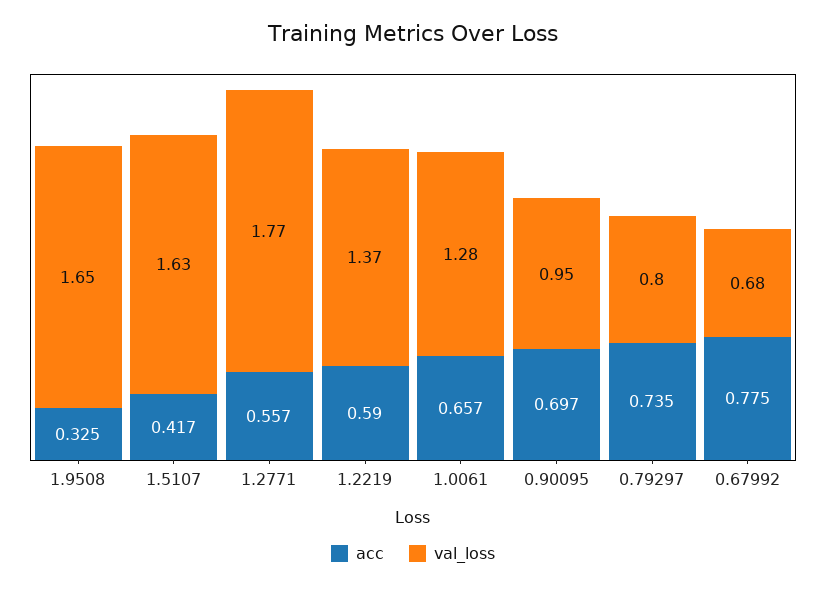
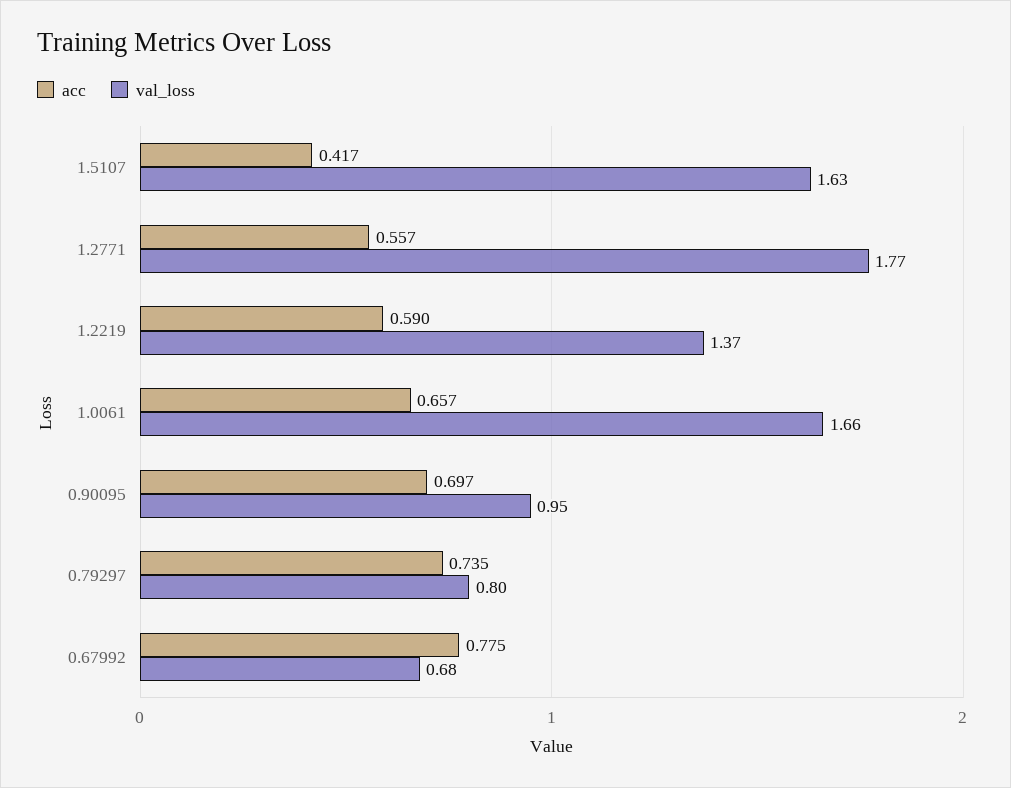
acc, 1.9508: 0.325 -> none
val_loss, 1.9508: 1.65 -> none
val_loss, 1.0061: 1.28 -> 1.66

